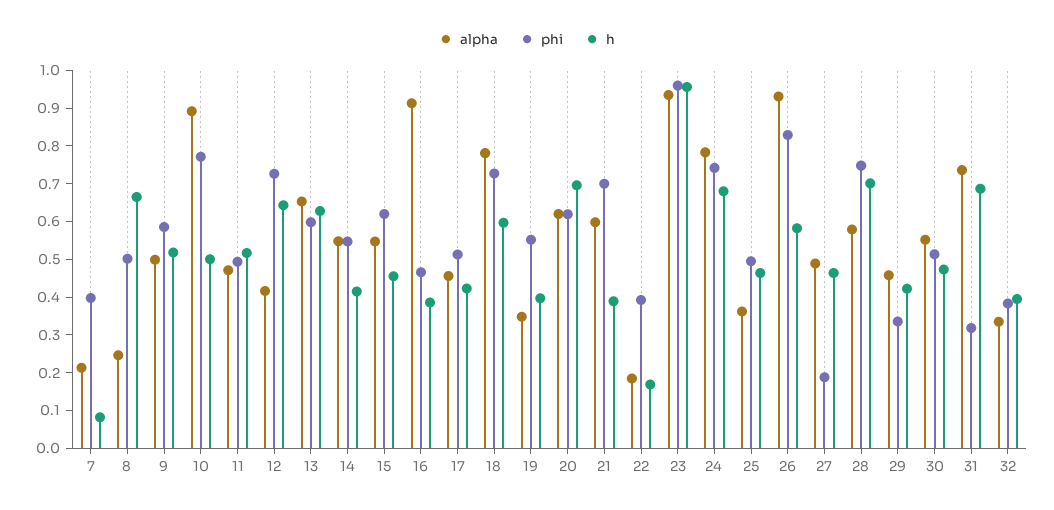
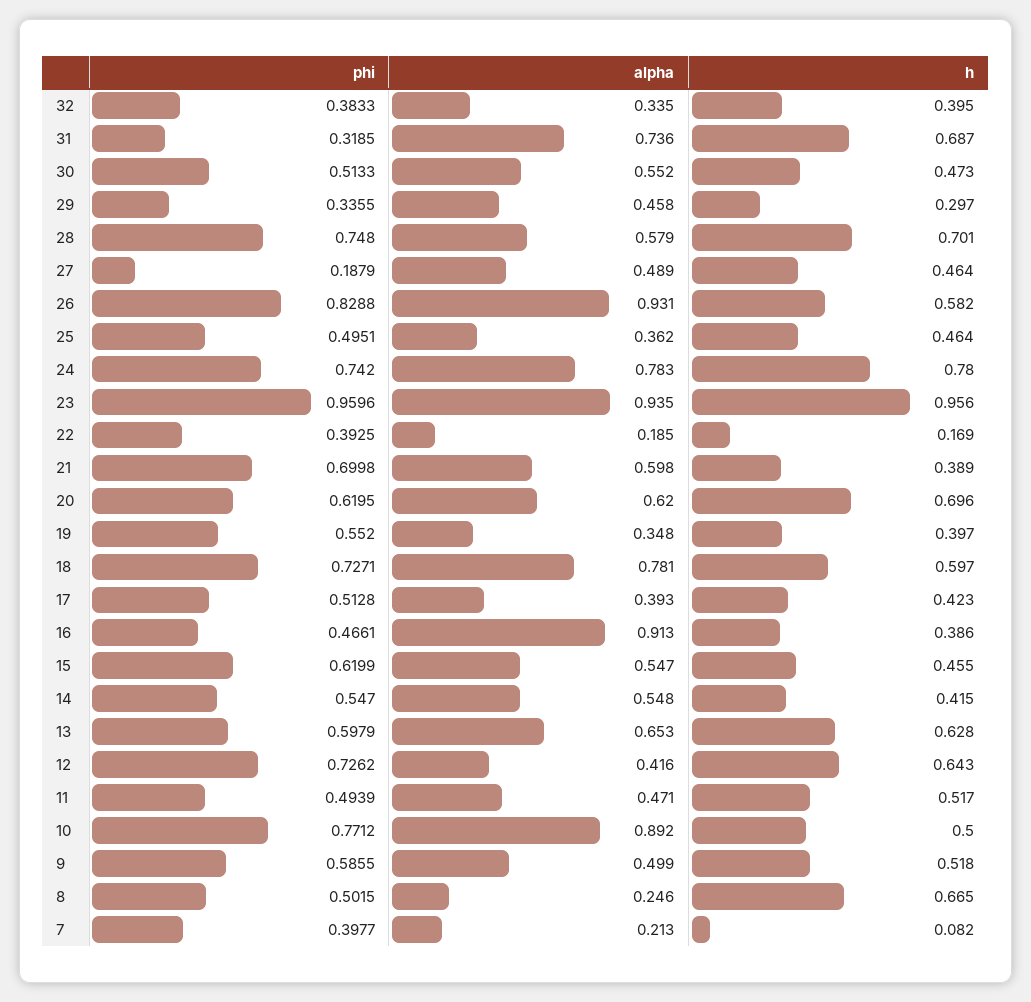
alpha, 17: 0.45 -> 0.393
h, 24: 0.675 -> 0.78
h, 29: 0.425 -> 0.297

